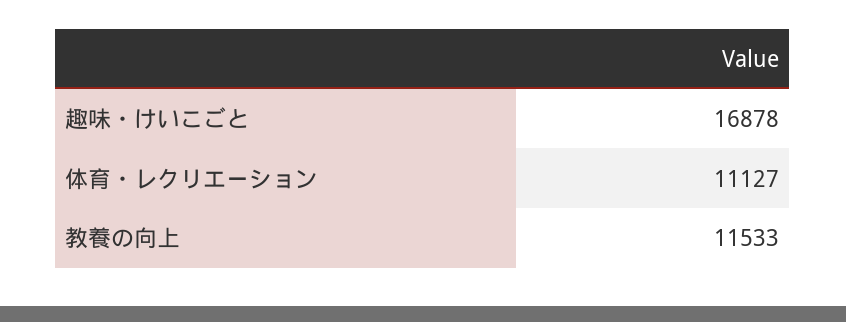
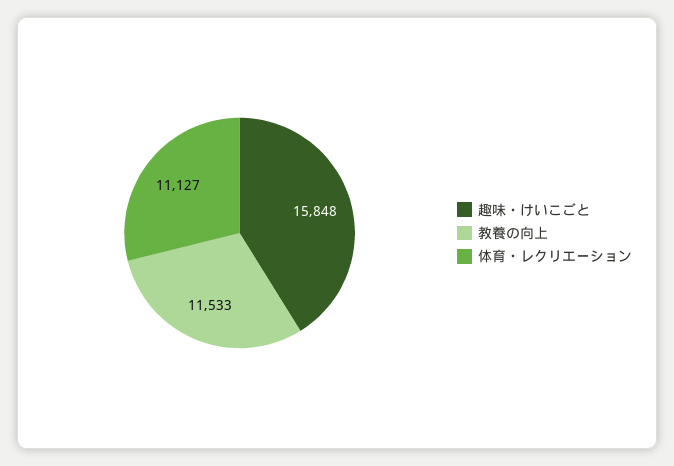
趣味・けいこごと: 16878 -> 15848

